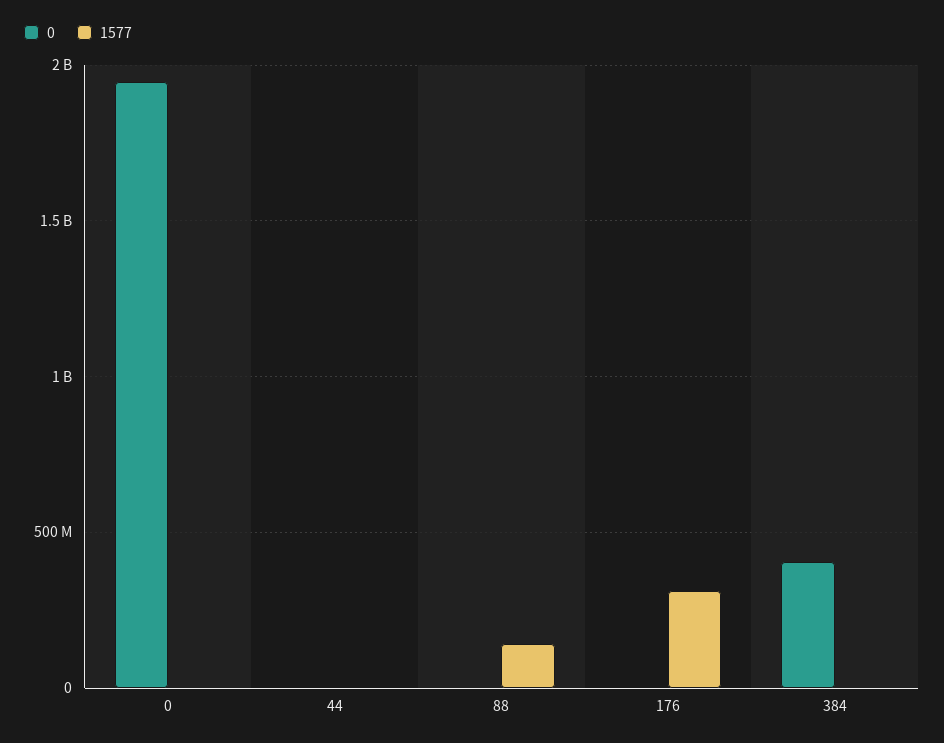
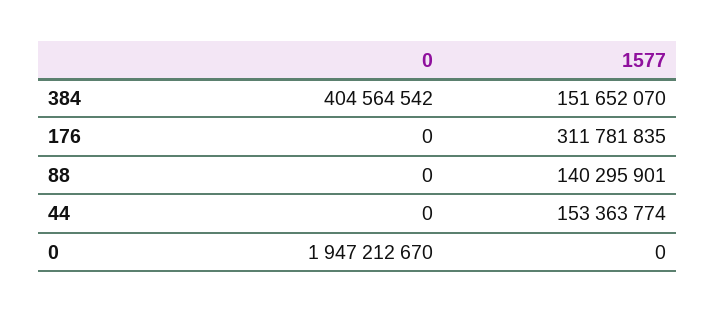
1577, 44: 0 -> 153363774
1577, 384: 0 -> 151652070

